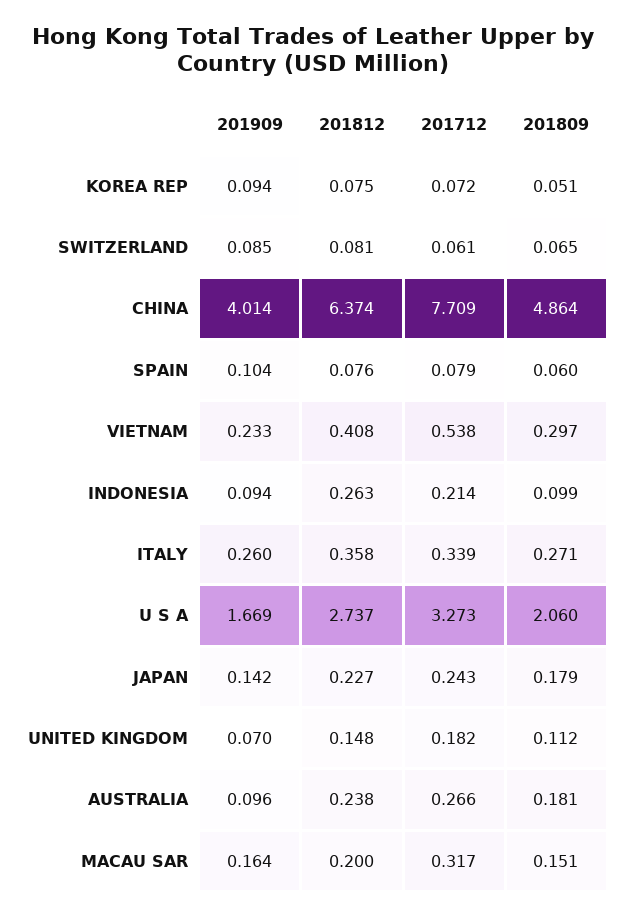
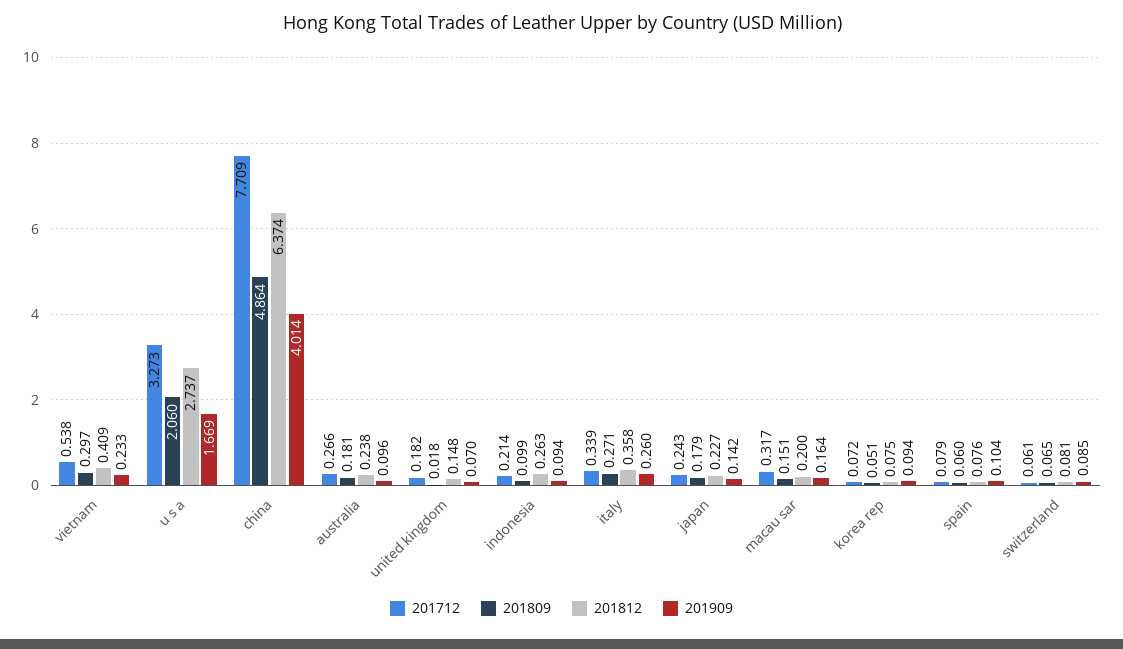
201812, VIETNAM: 0.408 -> 0.409
201809, UNITED KINGDOM: 0.112 -> 0.018

